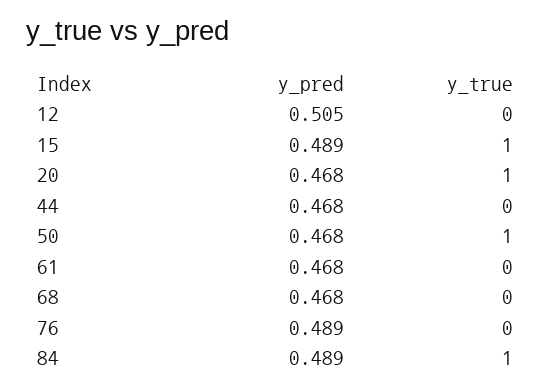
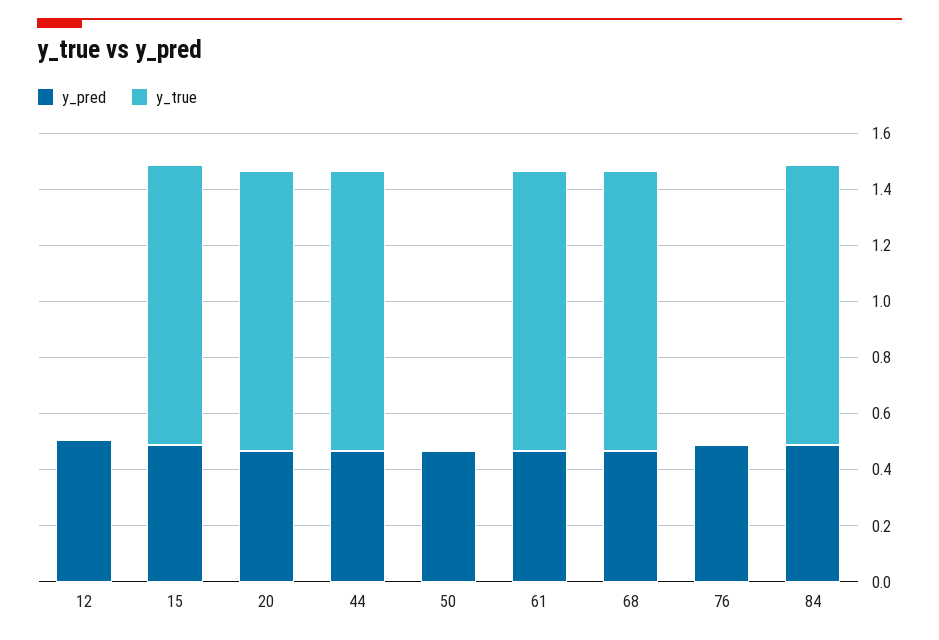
y_true, 44: 0 -> 1
y_true, 50: 1 -> 0
y_true, 61: 0 -> 1
y_true, 68: 0 -> 1

